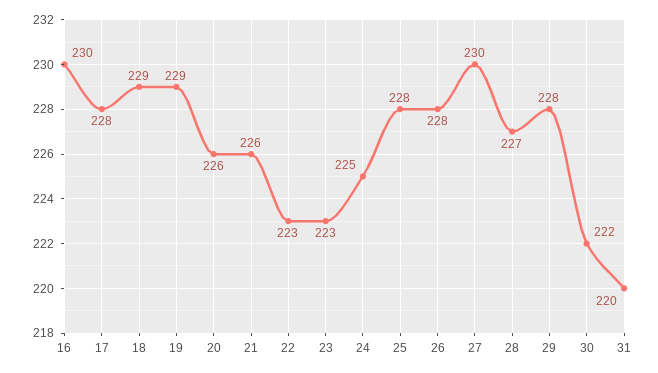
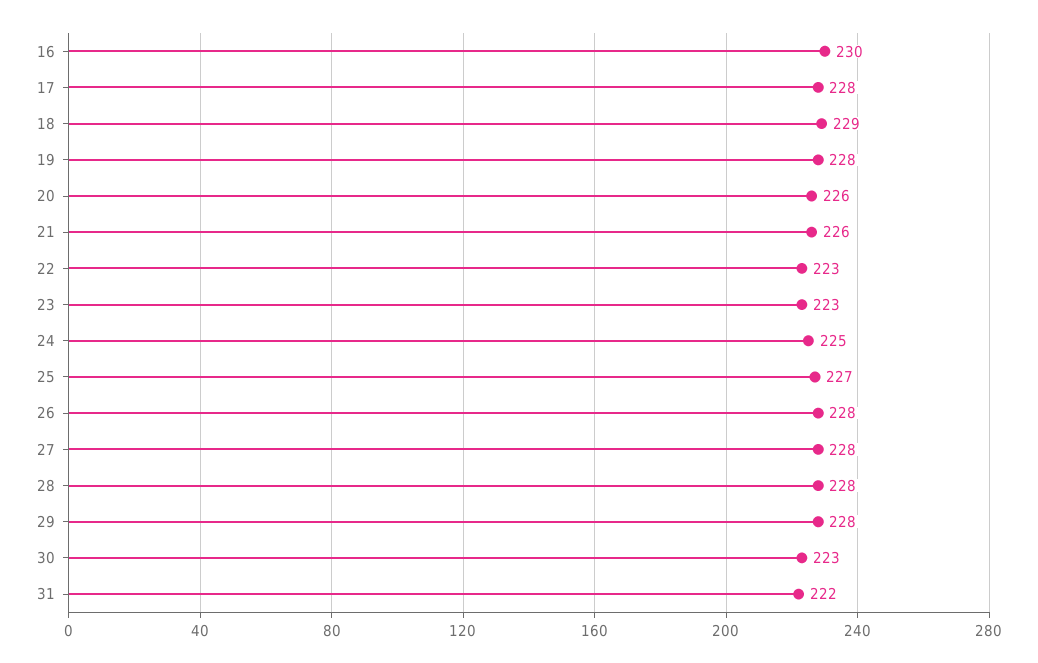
19: 229 -> 228
25: 228 -> 227
27: 230 -> 228
28: 227 -> 228
30: 222 -> 223
31: 220 -> 222

